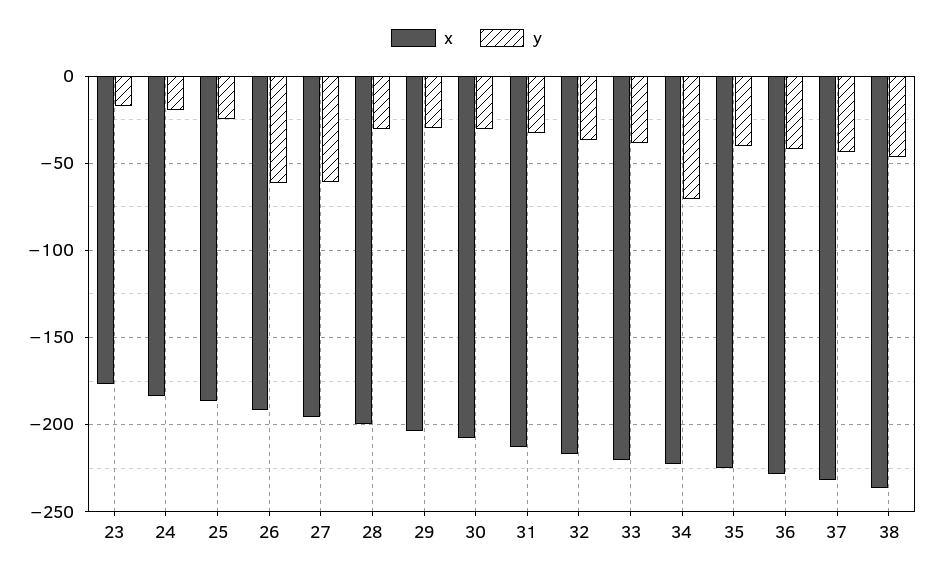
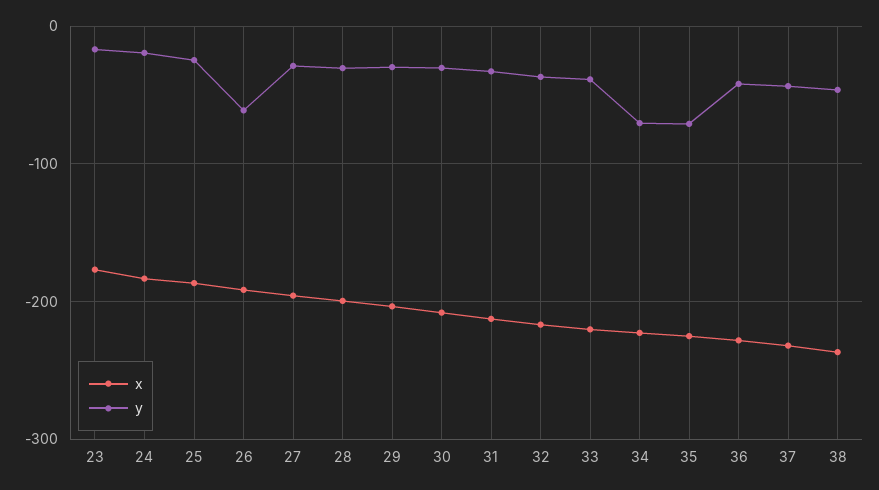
y, 27: -60 -> -30
y, 35: -40 -> -70

